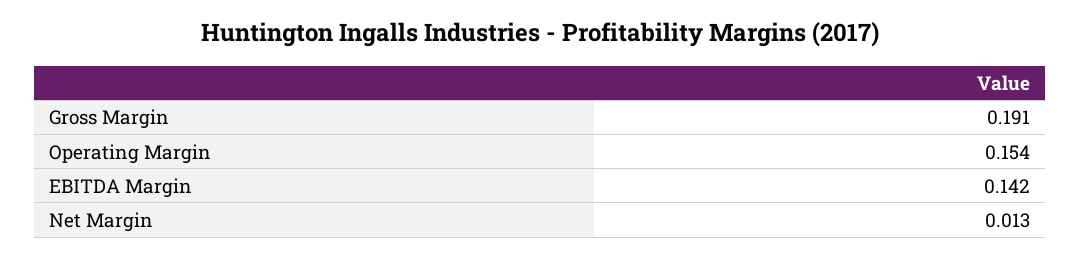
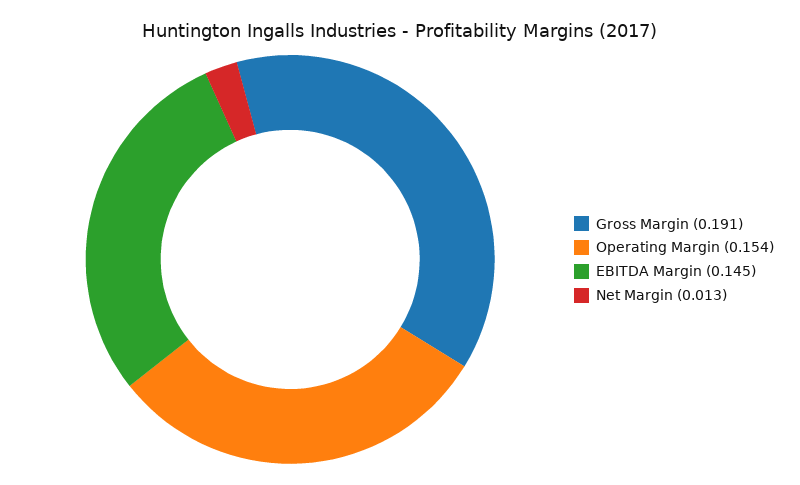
EBITDA Margin: 0.142 -> 0.145

